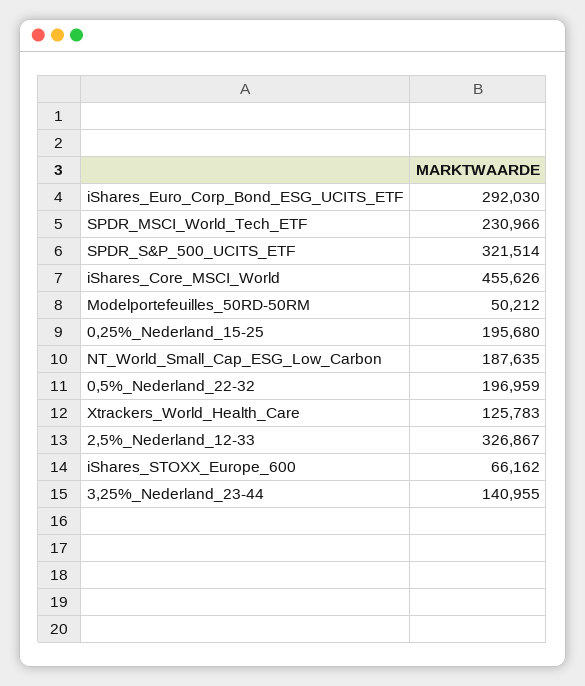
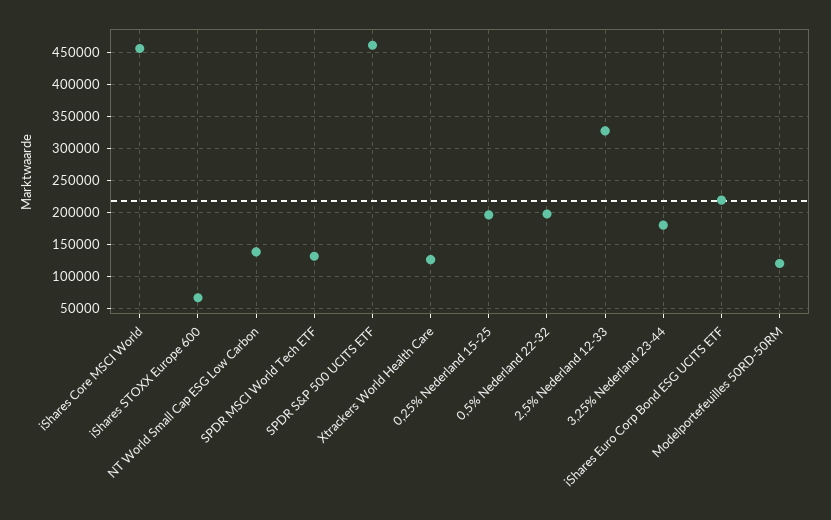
iShares_Euro_Corp_Bond_ESG_UCITS_ETF: 292030 -> 220000
SPDR_MSCI_World_Tech_ETF: 230966 -> 130000
SPDR_S&P_500_UCITS_ETF: 321514 -> 460000
Modelportefeuilles_50RD-50RM: 50212 -> 120000
NT_World_Small_Cap_ESG_Low_Carbon: 187635 -> 140000
3,25%_Nederland_23-44: 140955 -> 180000

